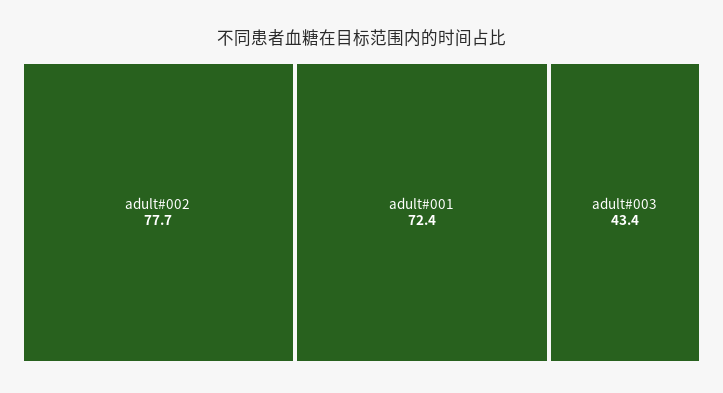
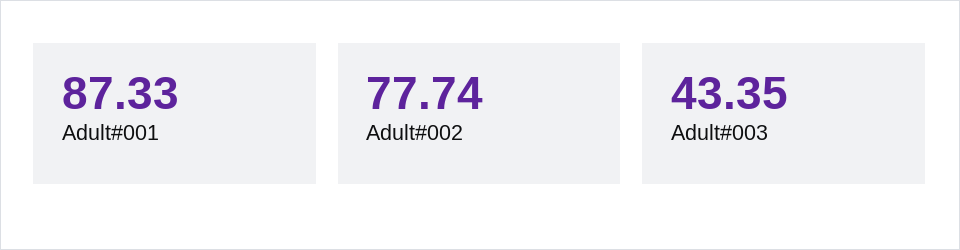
adult#001: 72.4 -> 87.33

